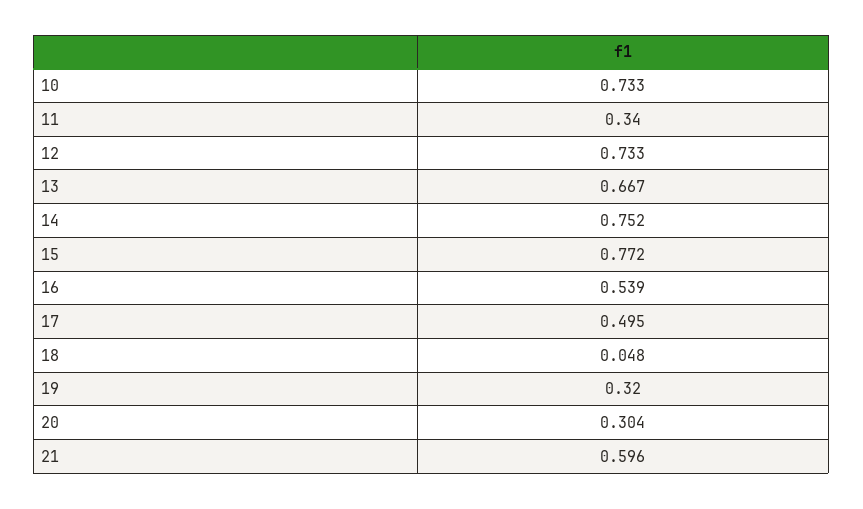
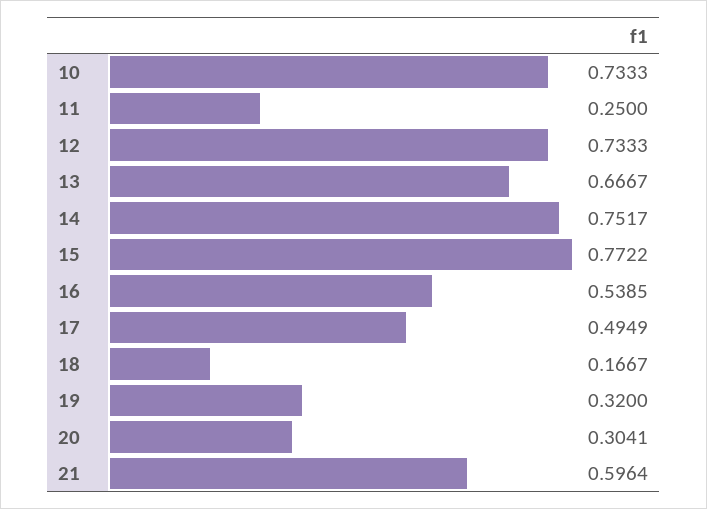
11: 0.34 -> 0.25
18: 0.048 -> 0.1667

